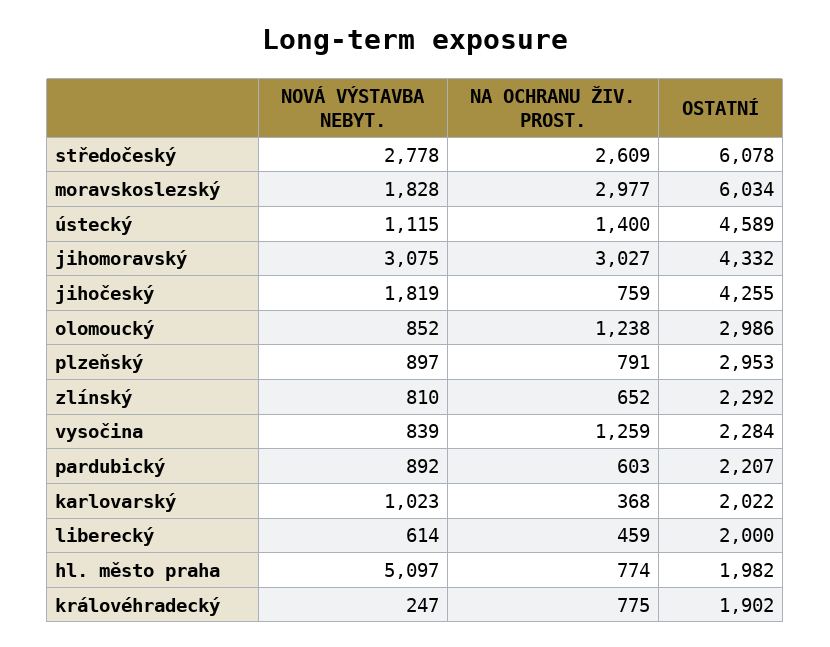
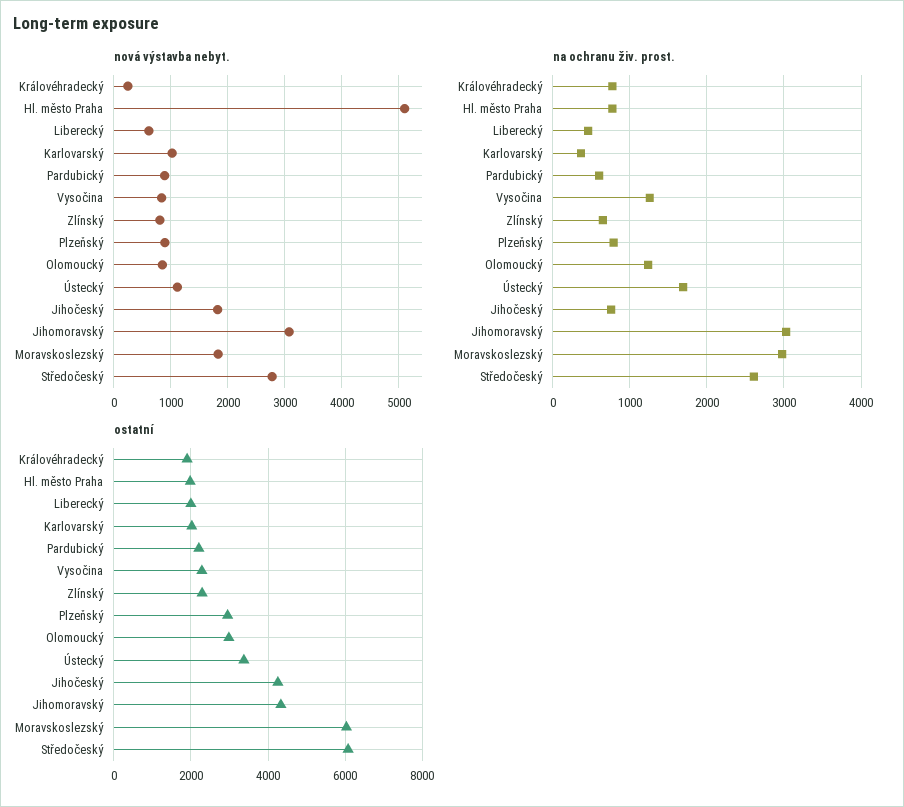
NA OCHRANU ŽIV. PROST., ústecký: 1400 -> 1700
OSTATNÍ, ústecký: 4589 -> 3400

